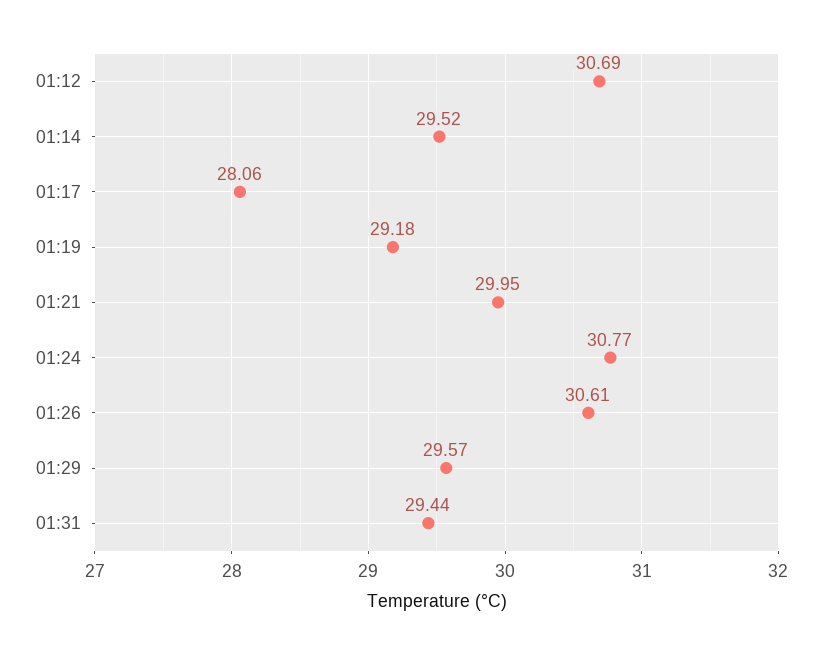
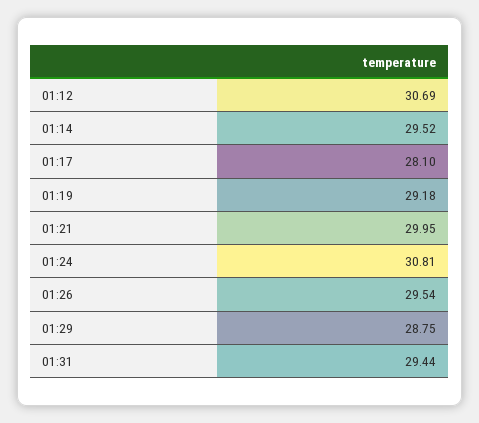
01:17: 28.06 -> 28.1
01:24: 30.77 -> 30.81
01:26: 30.61 -> 29.54
01:29: 29.57 -> 28.75

